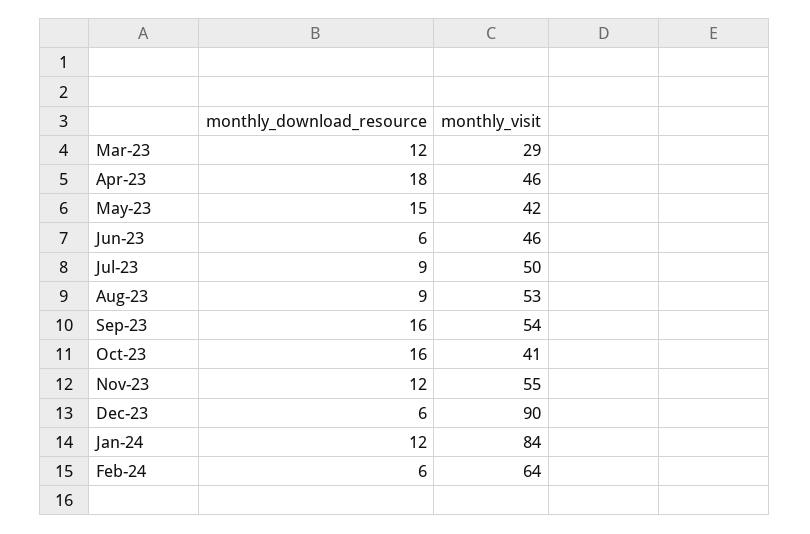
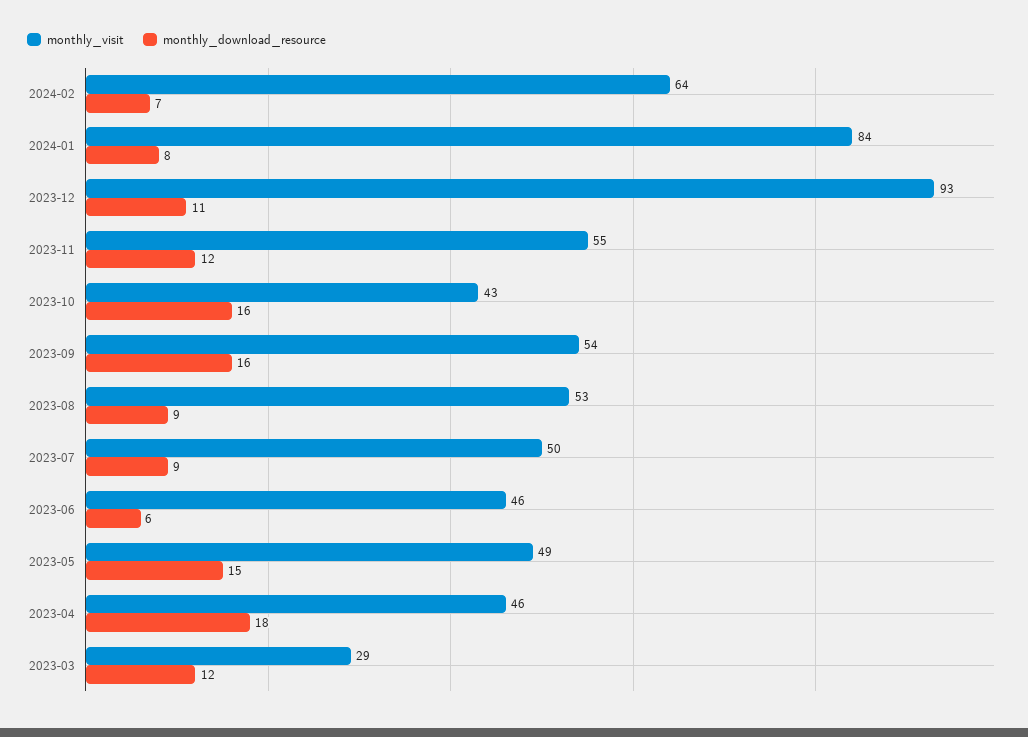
monthly_visit, May-23: 42 -> 49
monthly_visit, Oct-23: 41 -> 43
monthly_download_resource, Dec-23: 6 -> 11
monthly_visit, Dec-23: 90 -> 93
monthly_download_resource, Jan-24: 12 -> 8
monthly_download_resource, Feb-24: 6 -> 7

